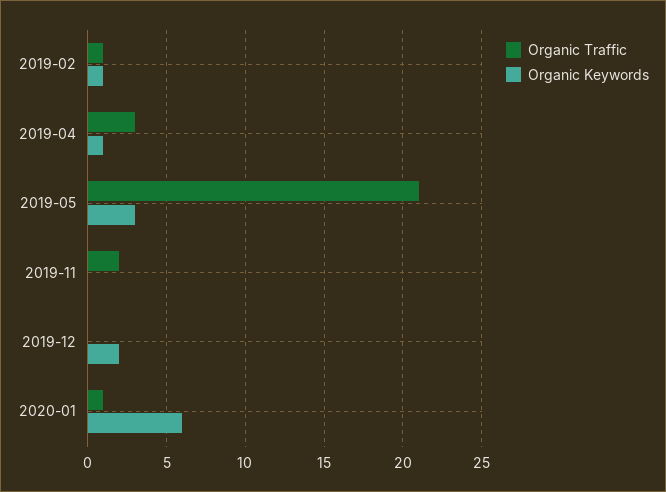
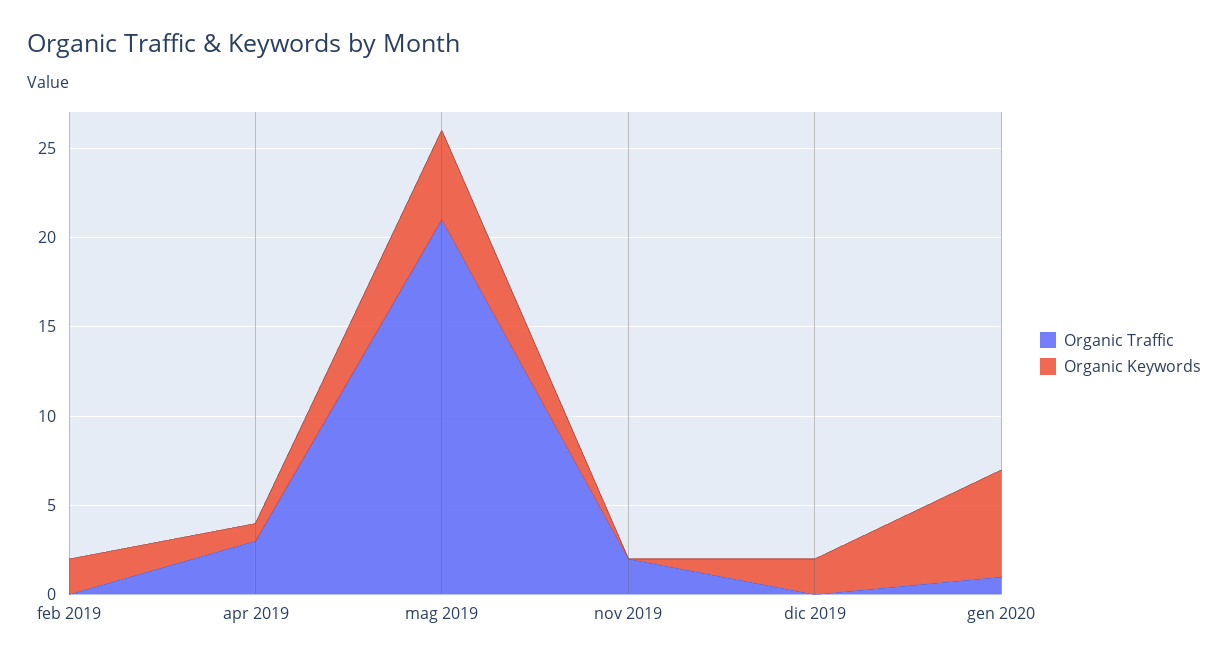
Organic Traffic, 2019-02: 1 -> 0
Organic Keywords, 2019-02: 1 -> 2
Organic Keywords, 2019-05: 3 -> 5

